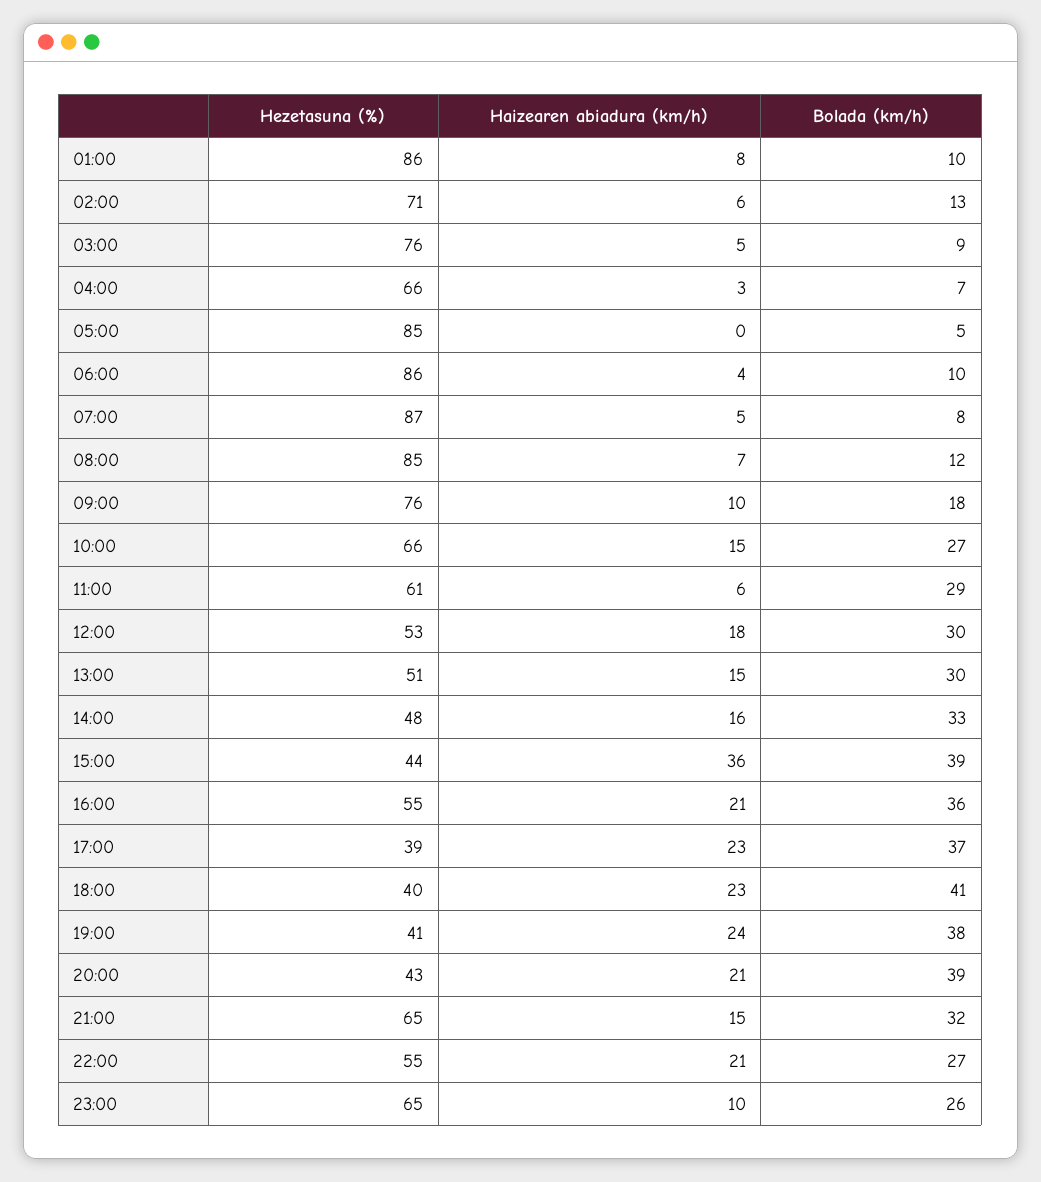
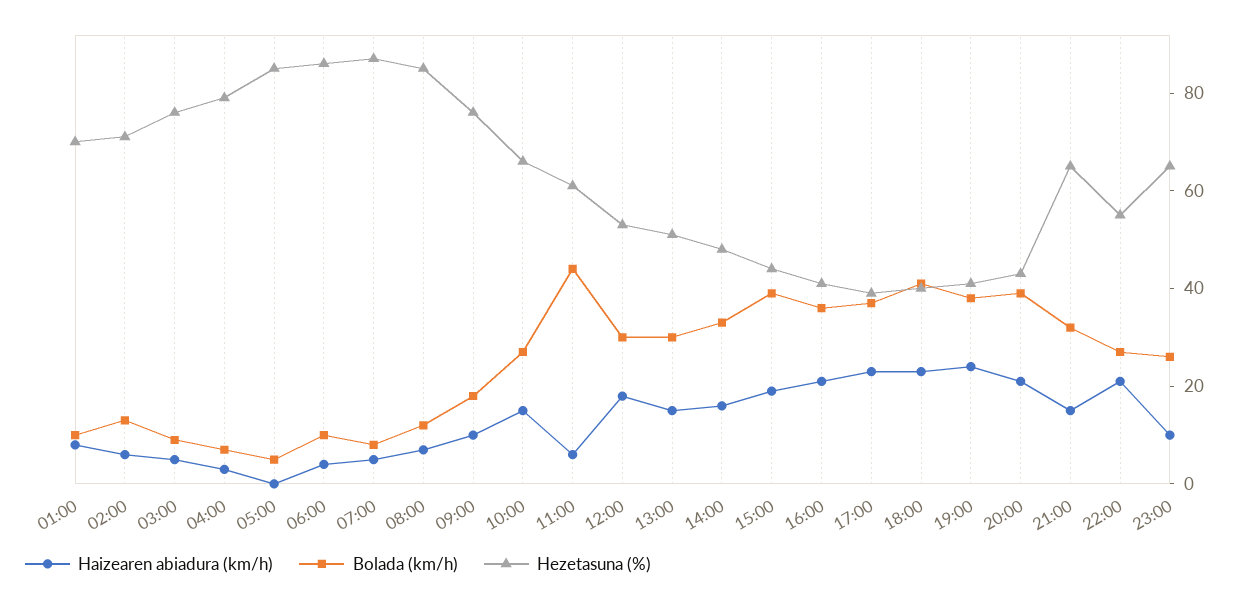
Hezetasuna (%), 01:00: 86 -> 70
Hezetasuna (%), 04:00: 66 -> 80
Bolada (km/h), 11:00: 29 -> 45
Haizearen abiadura (km/h), 15:00: 36 -> 20
Hezetasuna (%), 16:00: 55 -> 40

